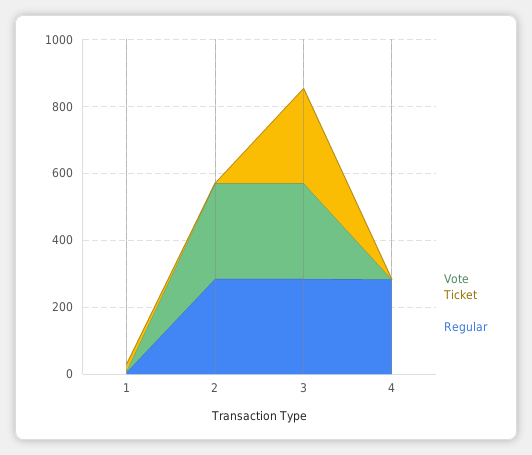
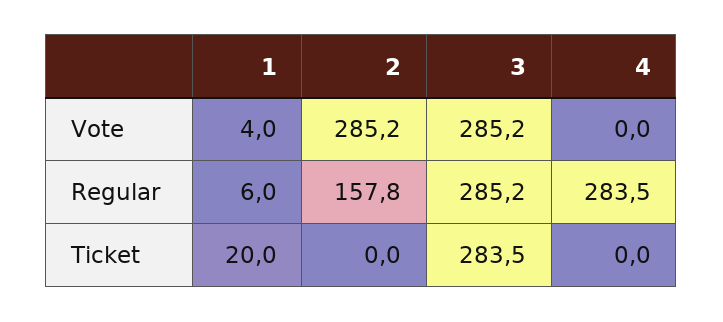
Regular, 2: 300 -> 157.8

